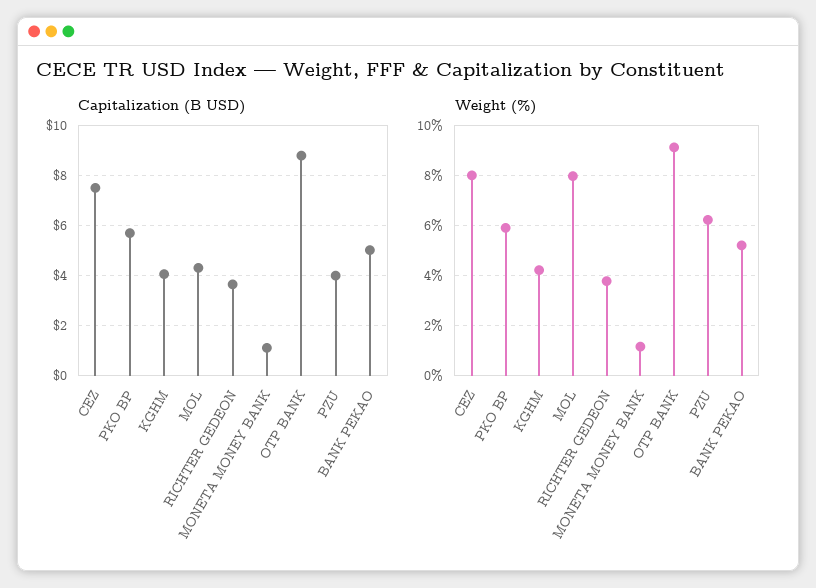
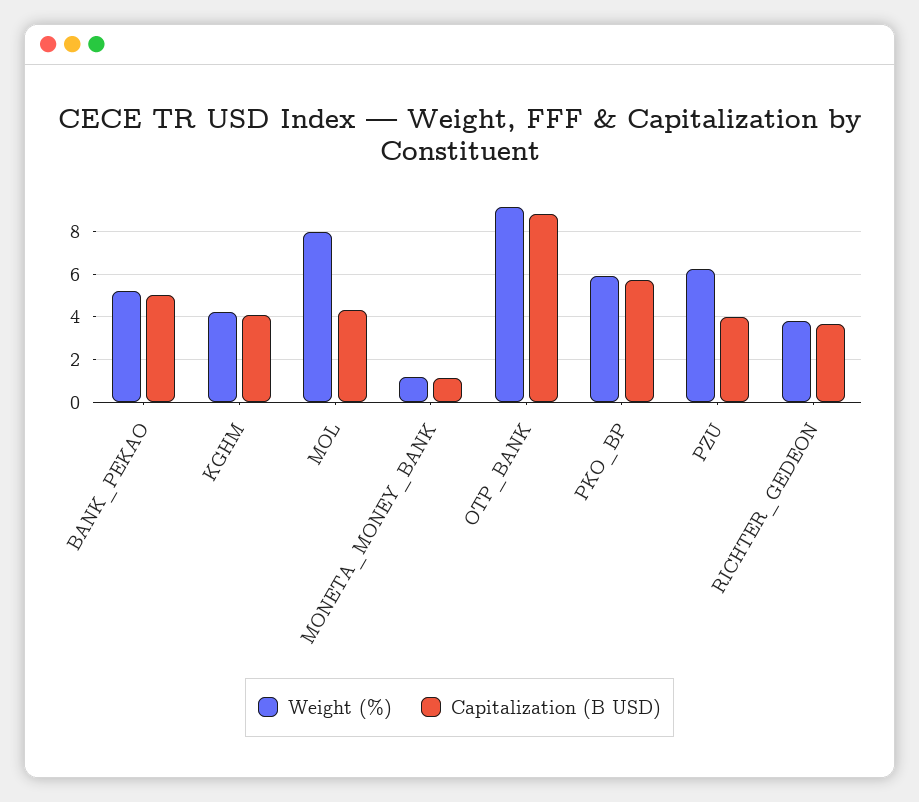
Capitalization (B USD), CEZ: 7.5 -> none
Weight (%), CEZ: 8 -> none

